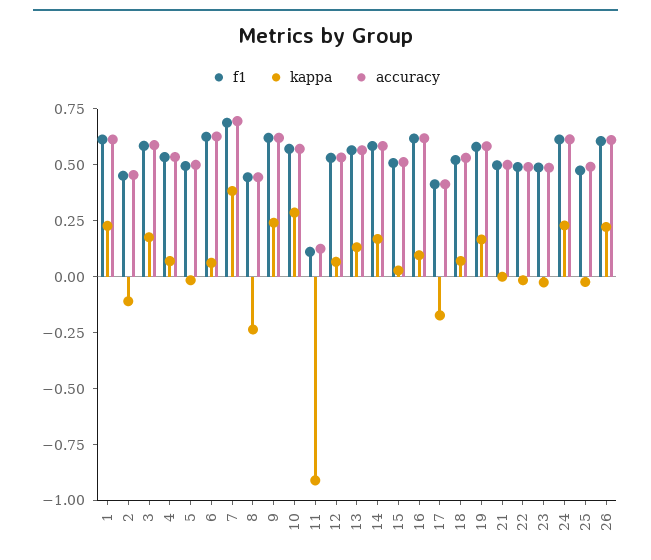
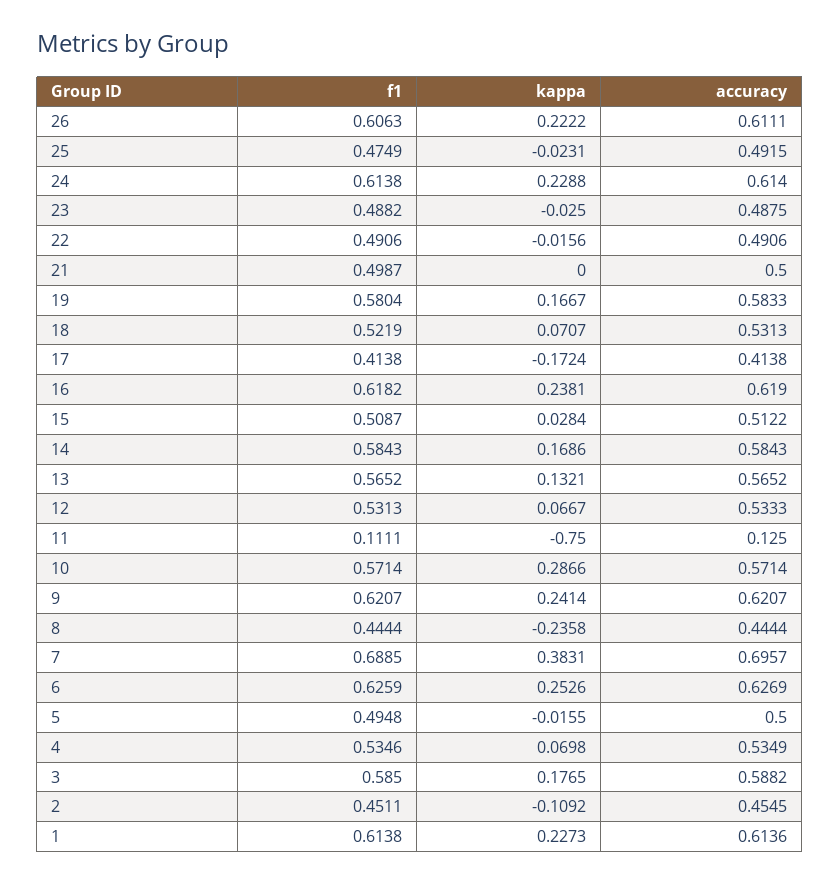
kappa, 6: 0.05 -> 0.2526
kappa, 11: -0.9 -> -0.75
kappa, 16: 0.1 -> 0.2381

